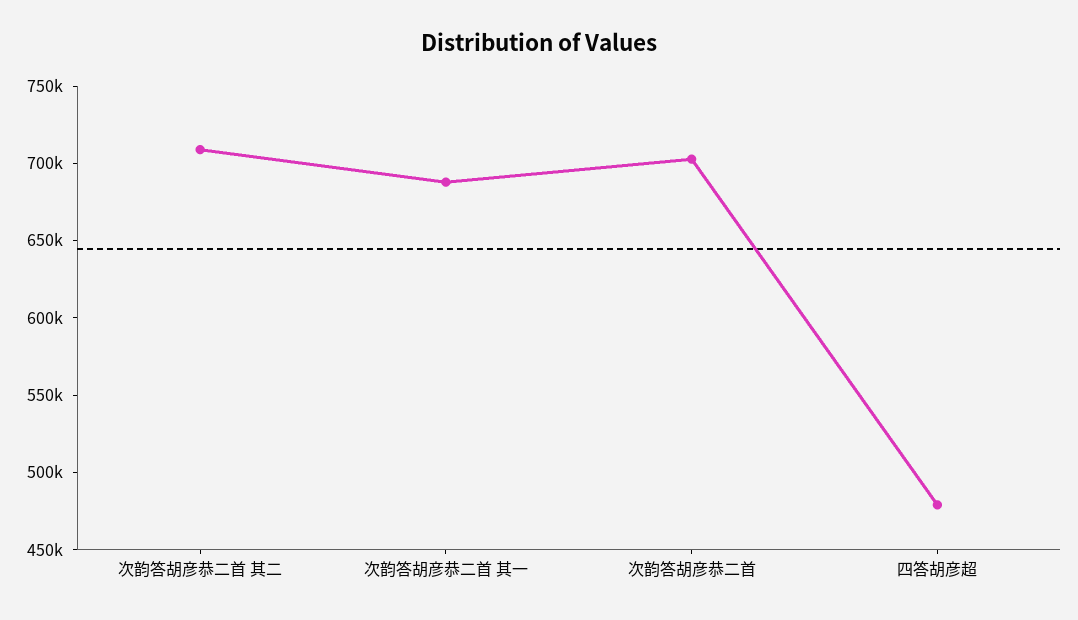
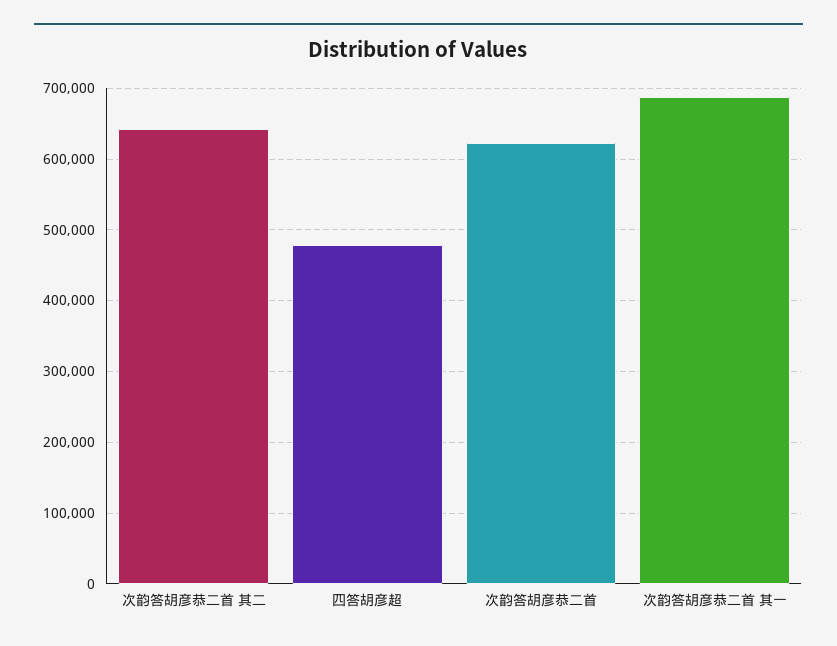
次韵答胡彦恭二首 其二: 710000 -> 640000
次韵答胡彦恭二首: 700000 -> 620000

